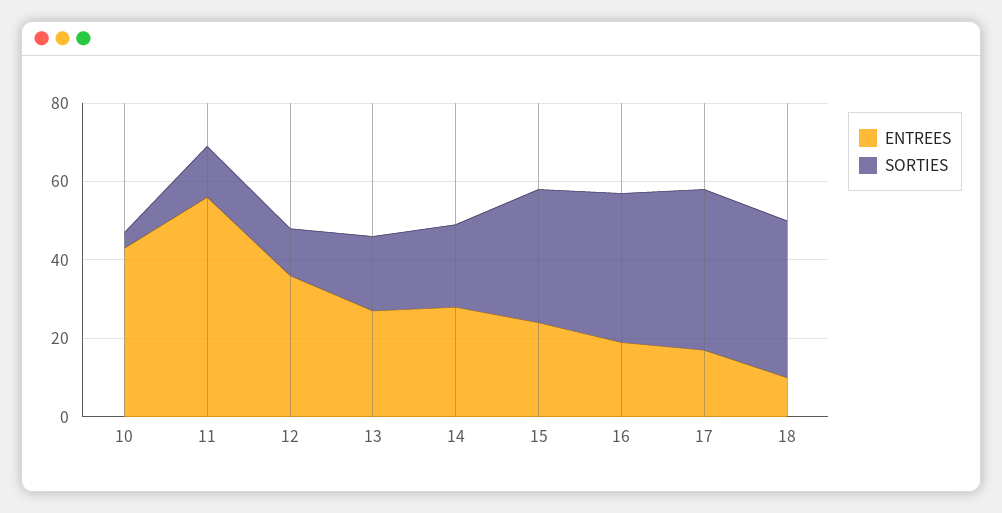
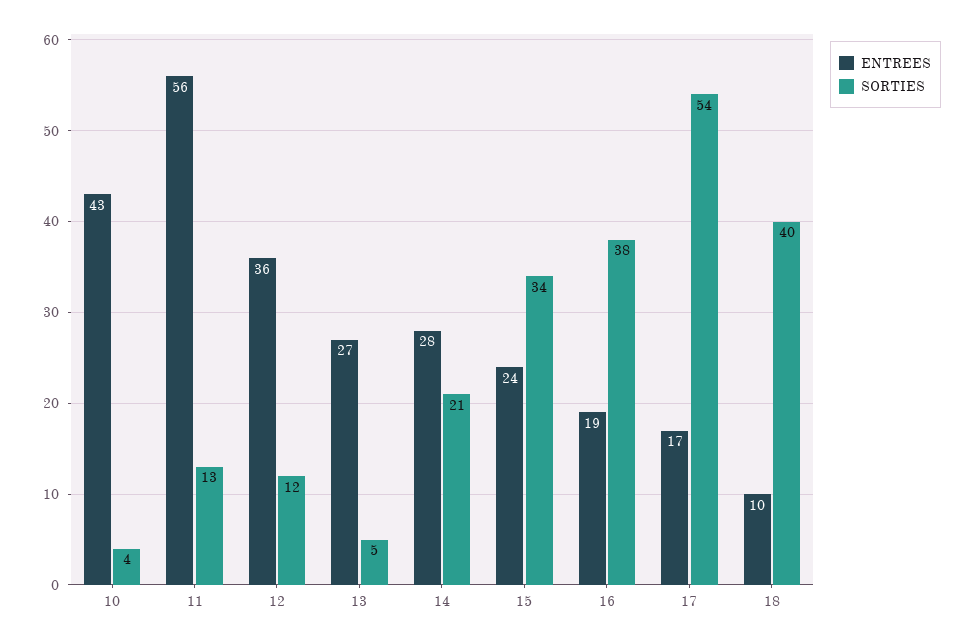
SORTIES, 13: 20 -> 5
SORTIES, 17: 40 -> 54

